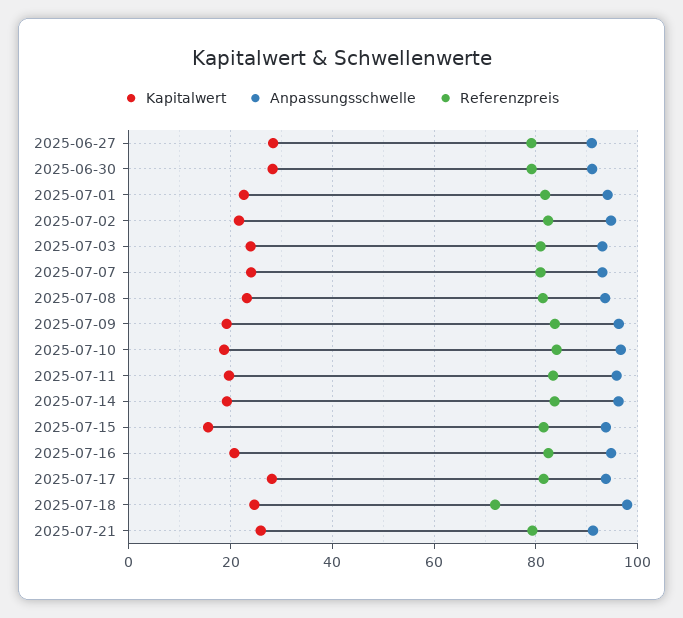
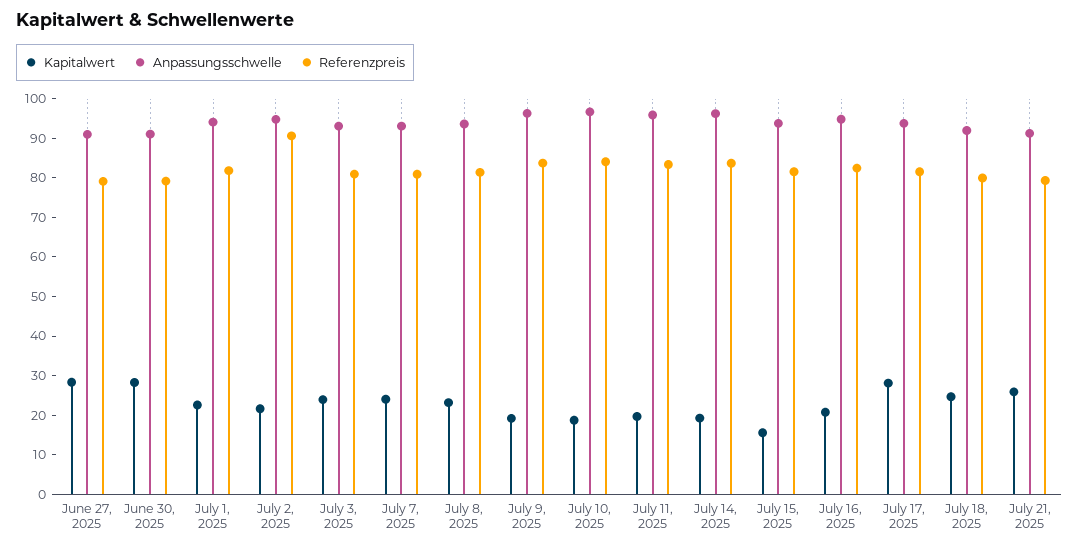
Referenzpreis, 2025-07-02: 82 -> 90
Anpassungsschwelle, 2025-07-18: 98 -> 92.5
Referenzpreis, 2025-07-18: 72 -> 80

